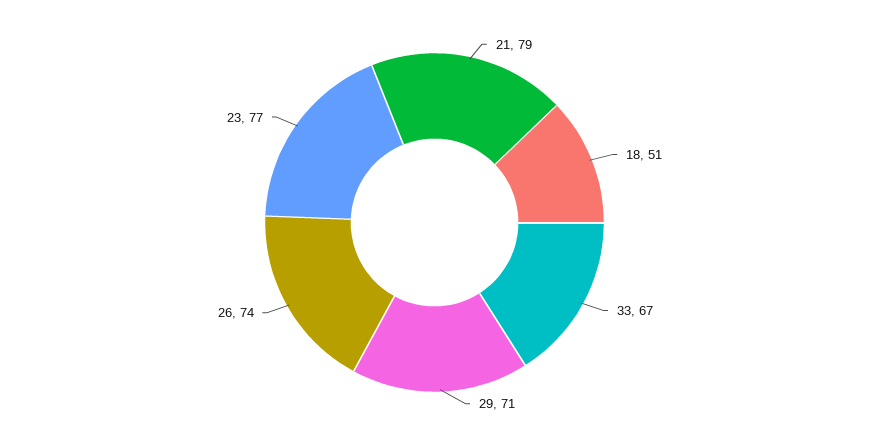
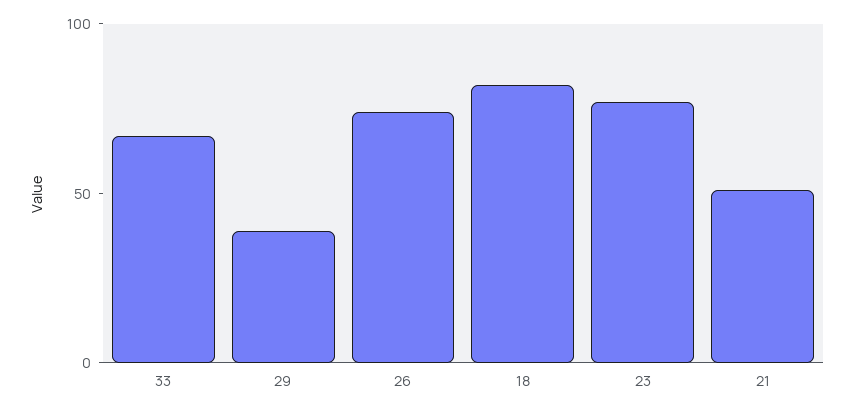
21: 79 -> 50
18: 51 -> 80
29: 71 -> 40

